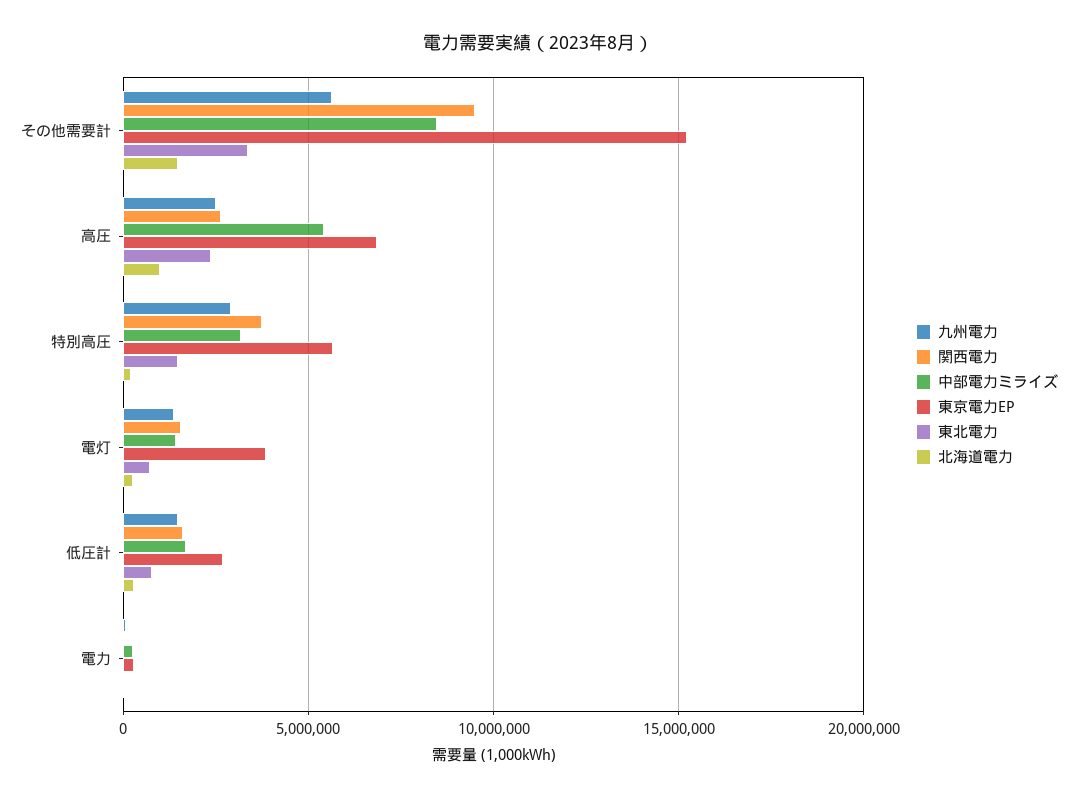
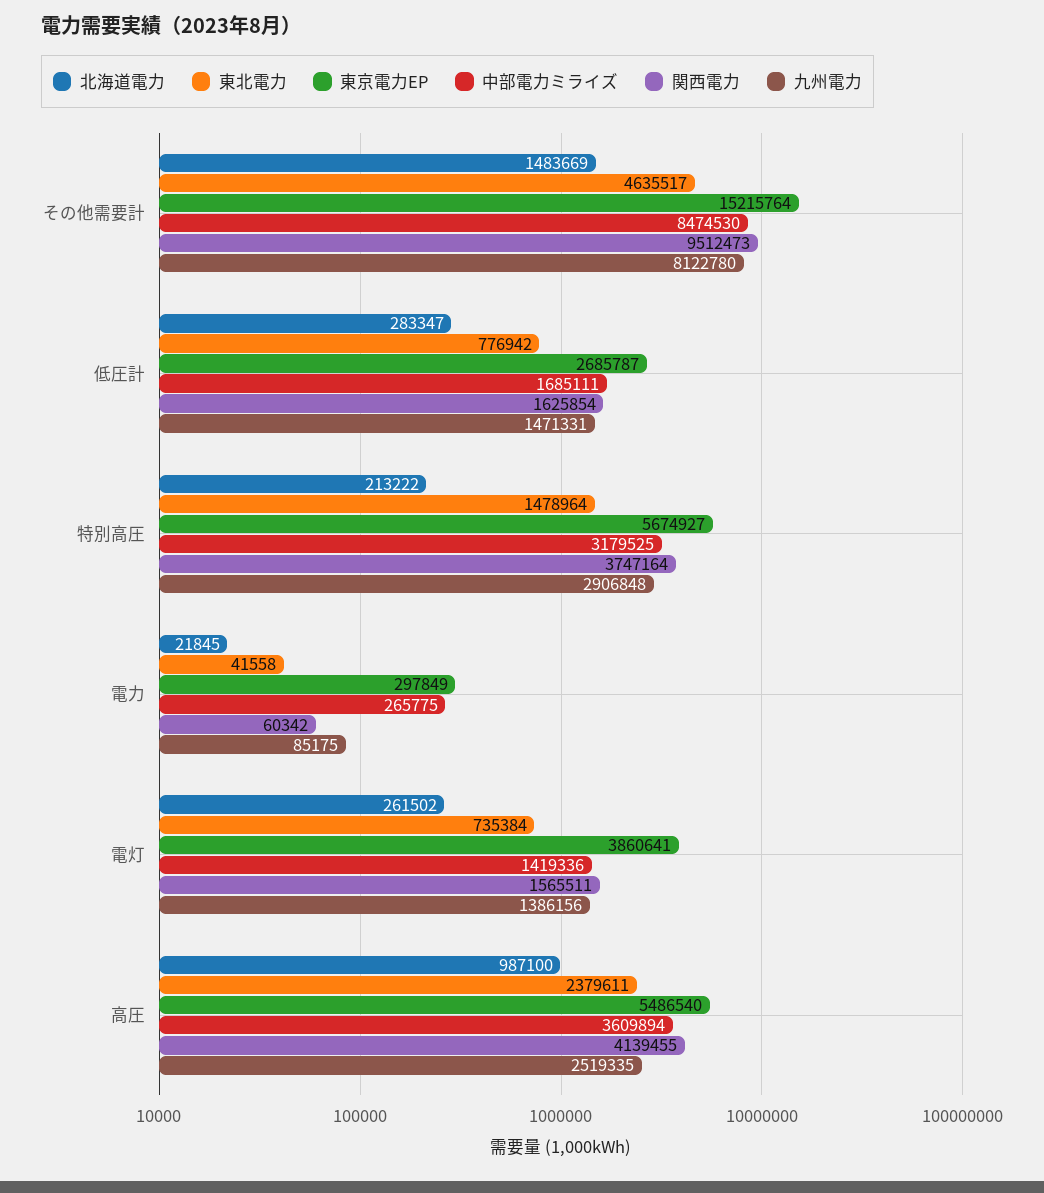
九州電力, その他需要計: 5500000 -> 8122780
東北電力, その他需要計: 3500000 -> 4635517
関西電力, 高圧: 2500000 -> 4139455
中部電力ミライズ, 高圧: 5500000 -> 3609894
東京電力EP, 高圧: 7000000 -> 5486540

